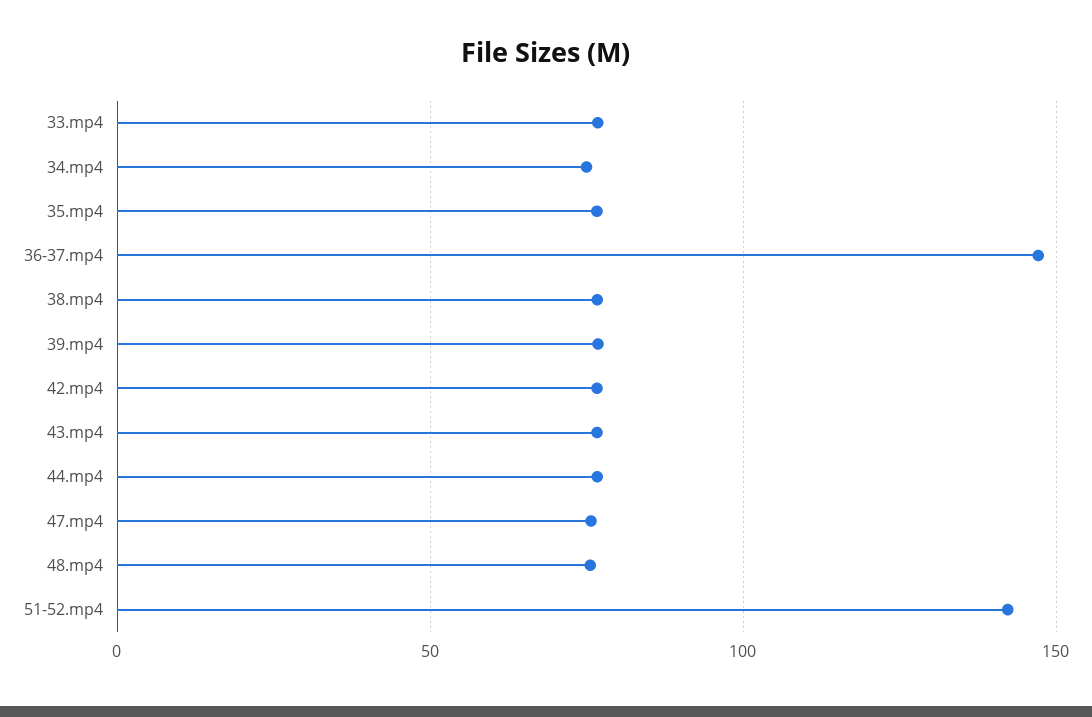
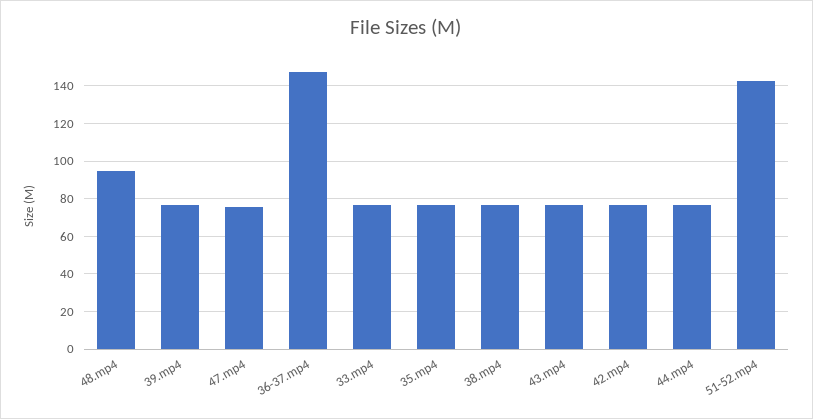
34.mp4: 75 -> none
48.mp4: 75 -> 95

